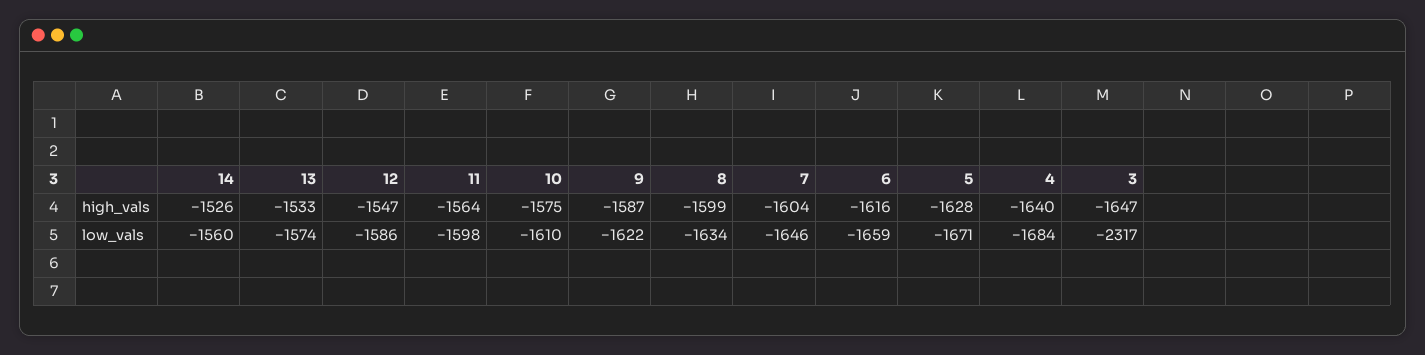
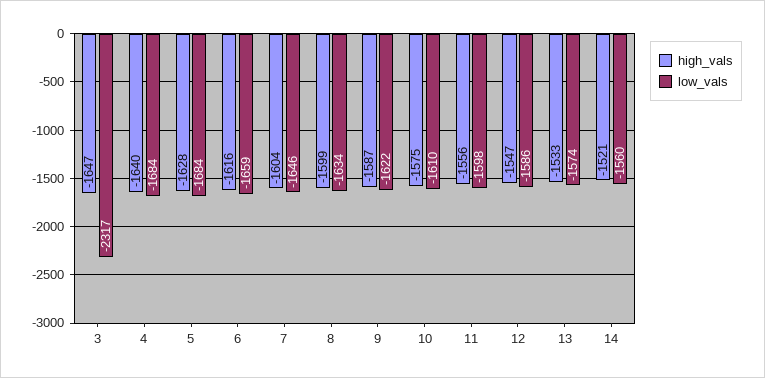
high_vals, 14: -1526 -> -1521
high_vals, 11: -1564 -> -1556
low_vals, 5: -1671 -> -1684

